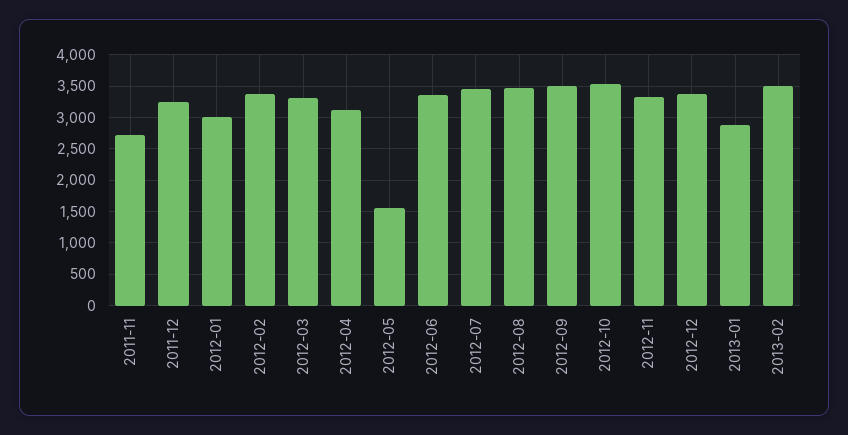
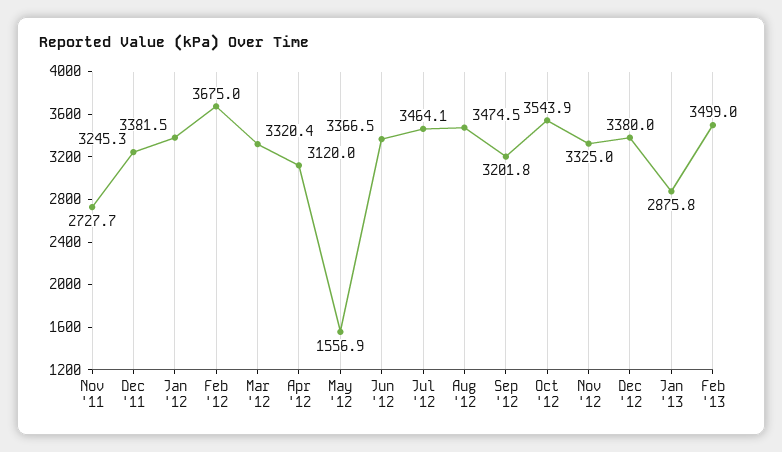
2012-01: 3000 -> 3381.5
2012-02: 3400 -> 3675
2012-09: 3500 -> 3201.8

